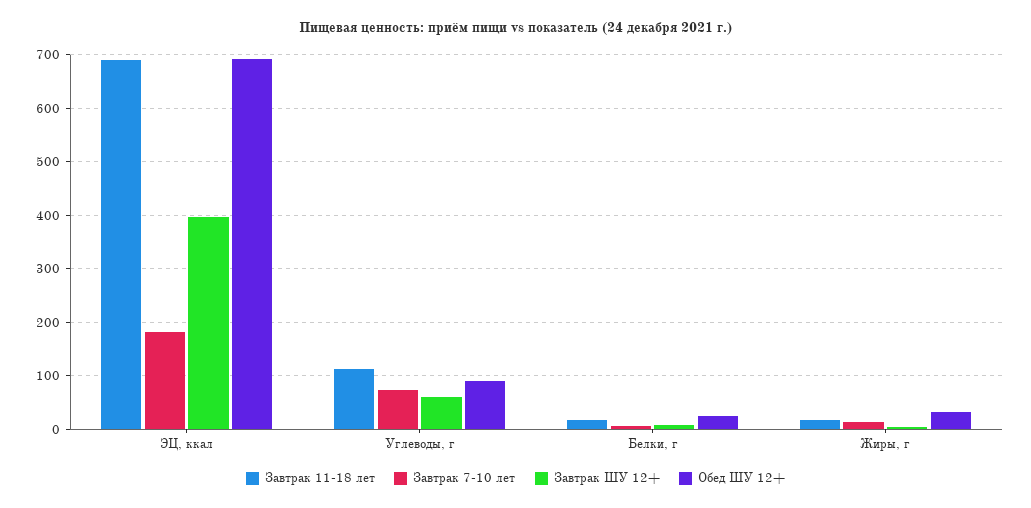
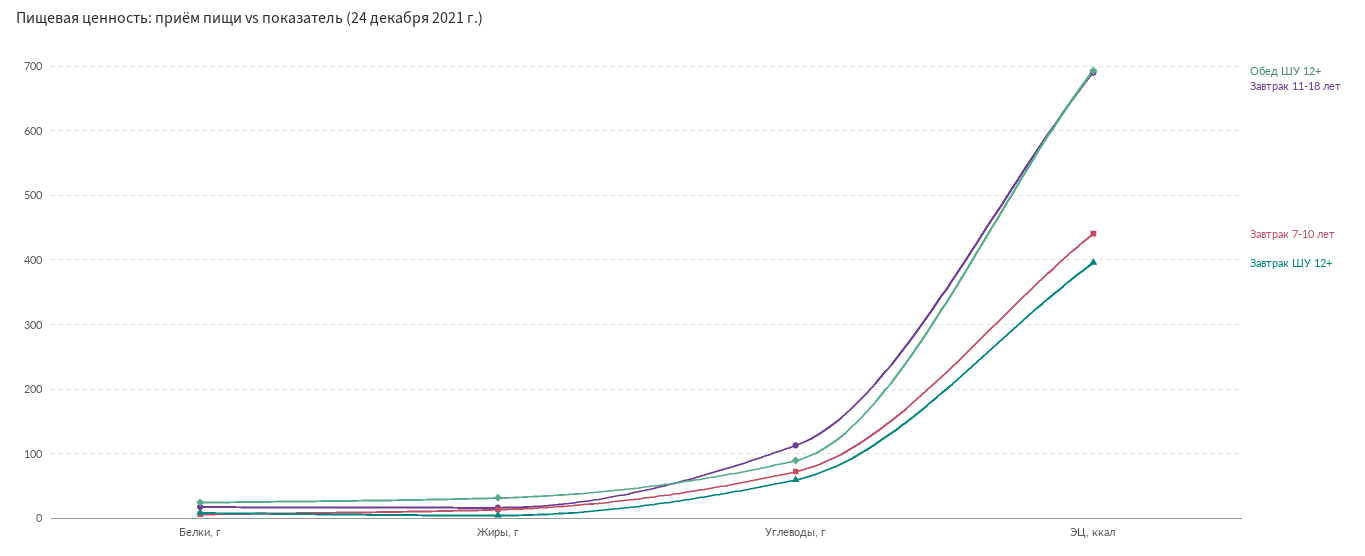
Завтрак 7-10 лет, ЭЦ, ккал: 180 -> 440

